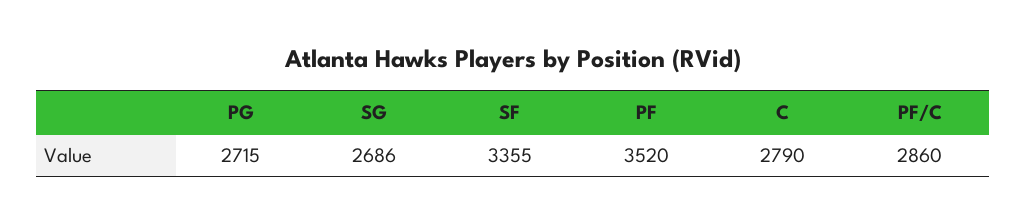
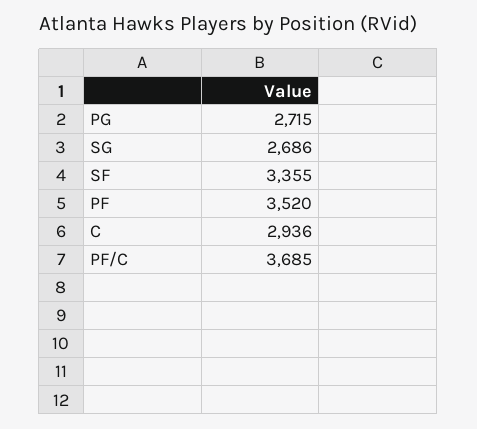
C: 2790 -> 2936
PF/C: 2860 -> 3685

